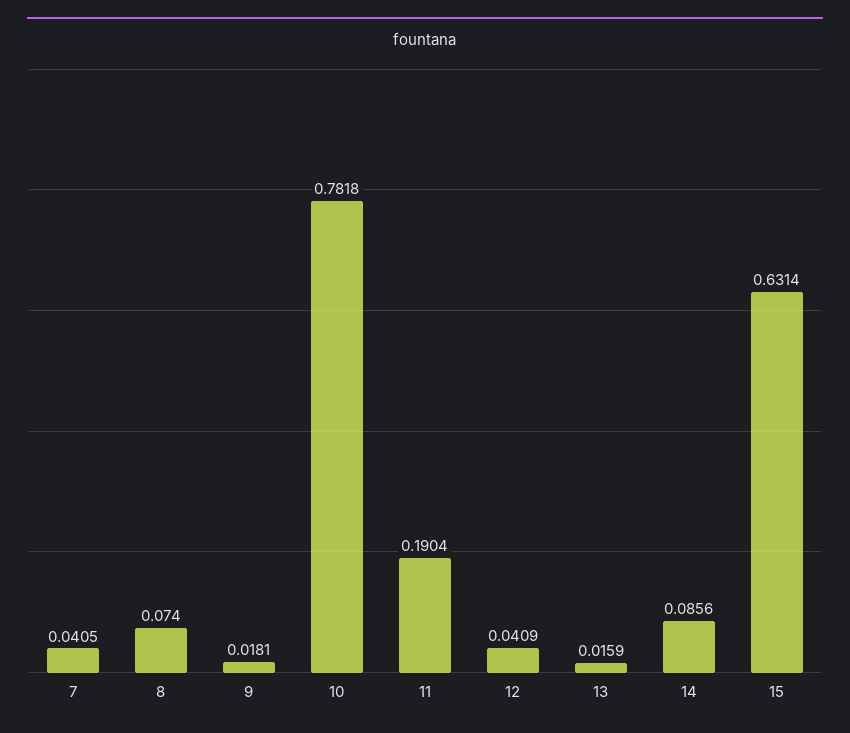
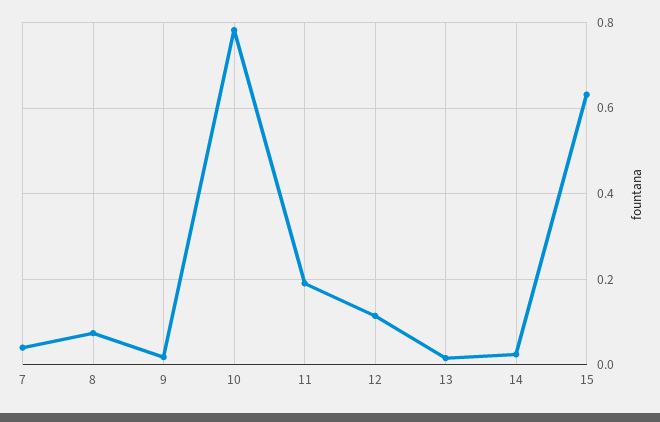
12: 0.0409 -> 0.12
14: 0.0856 -> 0.02

